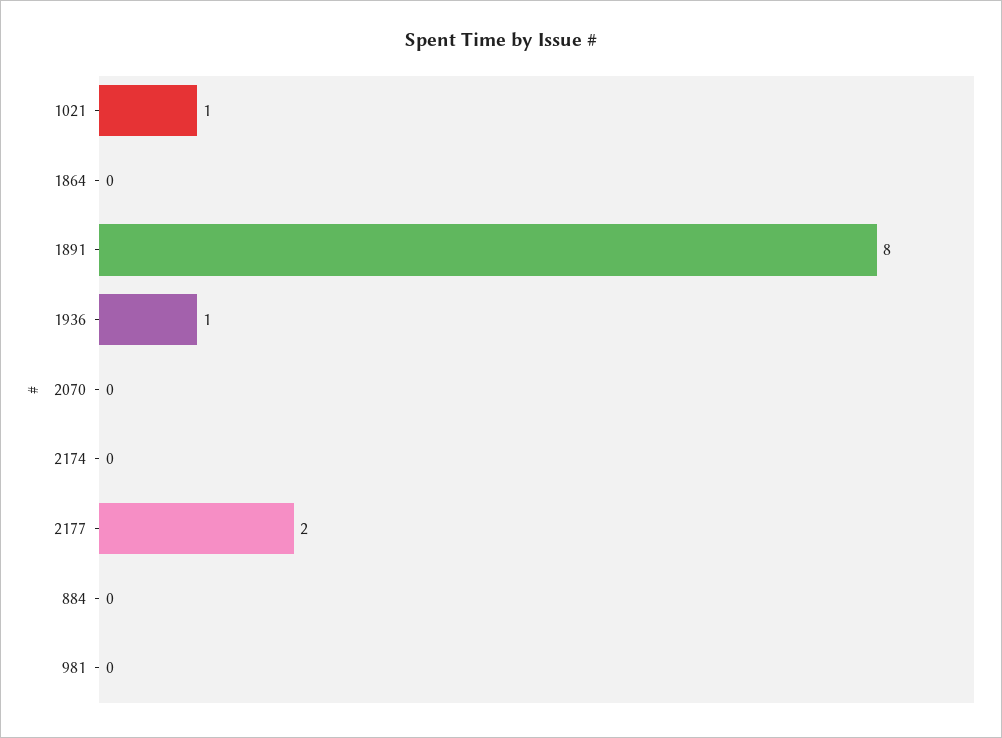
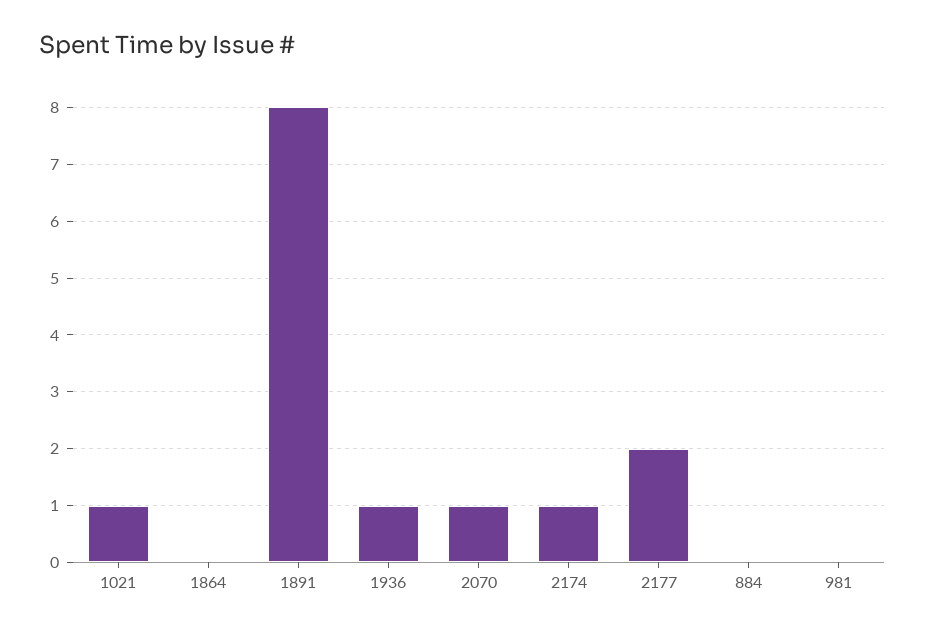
2070: 0 -> 1
2174: 0 -> 1

